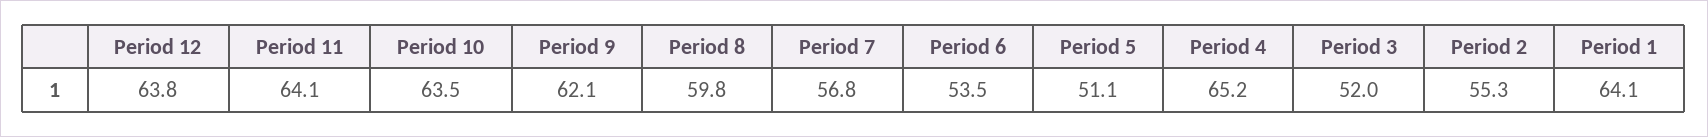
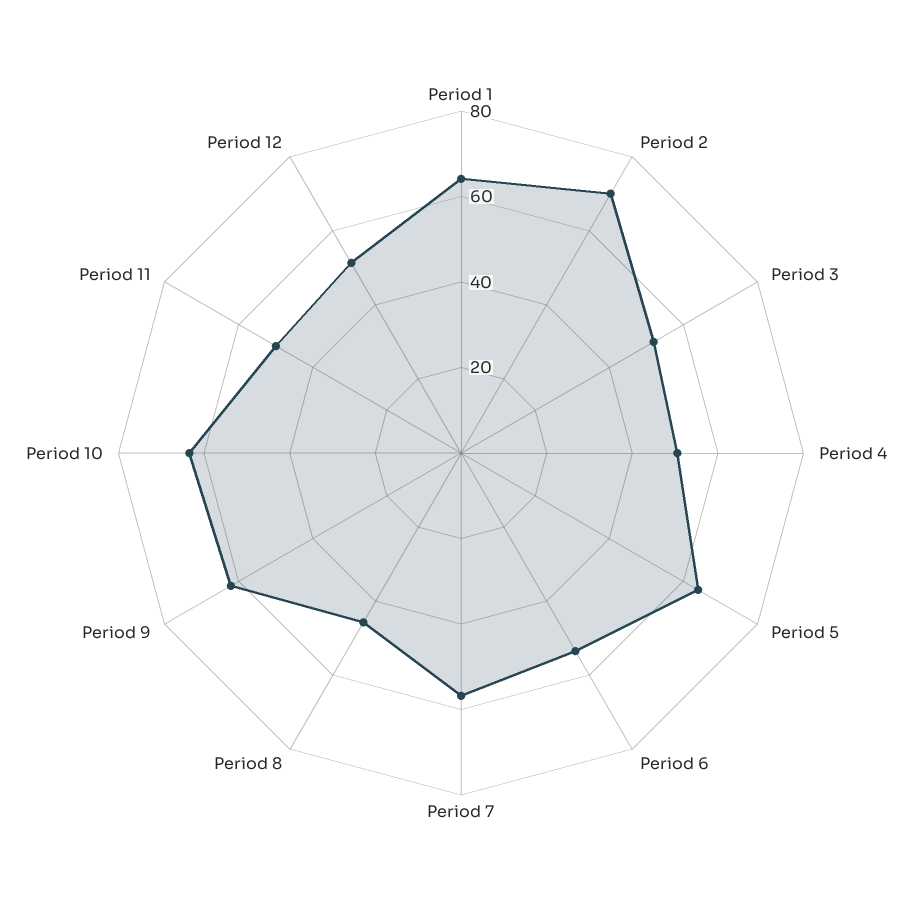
Period 12: 63.8 -> 50
Period 11: 64.1 -> 50
Period 8: 59.8 -> 45
Period 5: 51.1 -> 65
Period 4: 65.2 -> 50
Period 2: 55.3 -> 70

